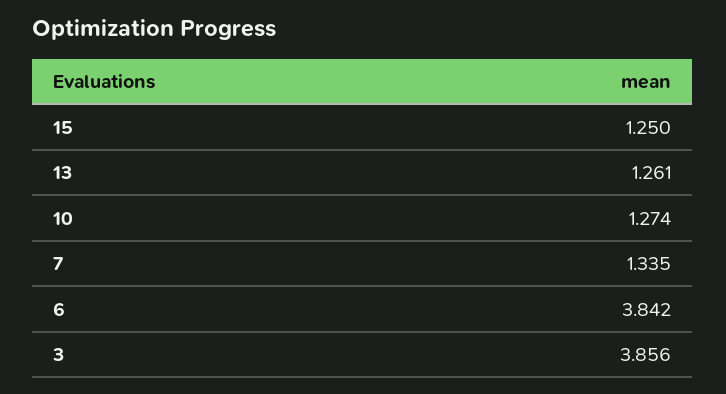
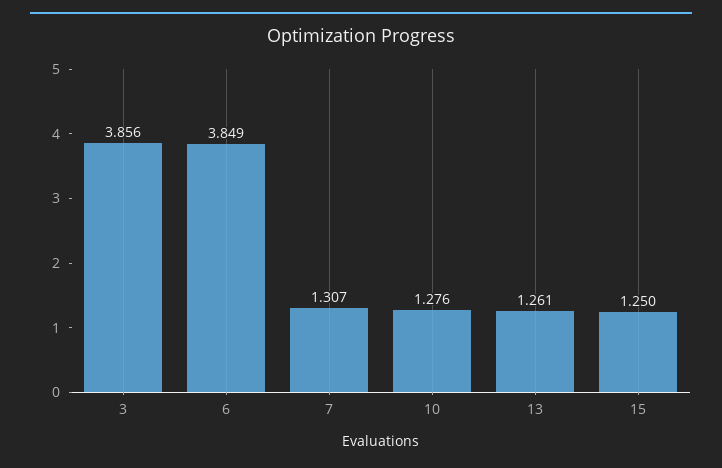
10: 1.274 -> 1.276
7: 1.335 -> 1.307
6: 3.842 -> 3.849

